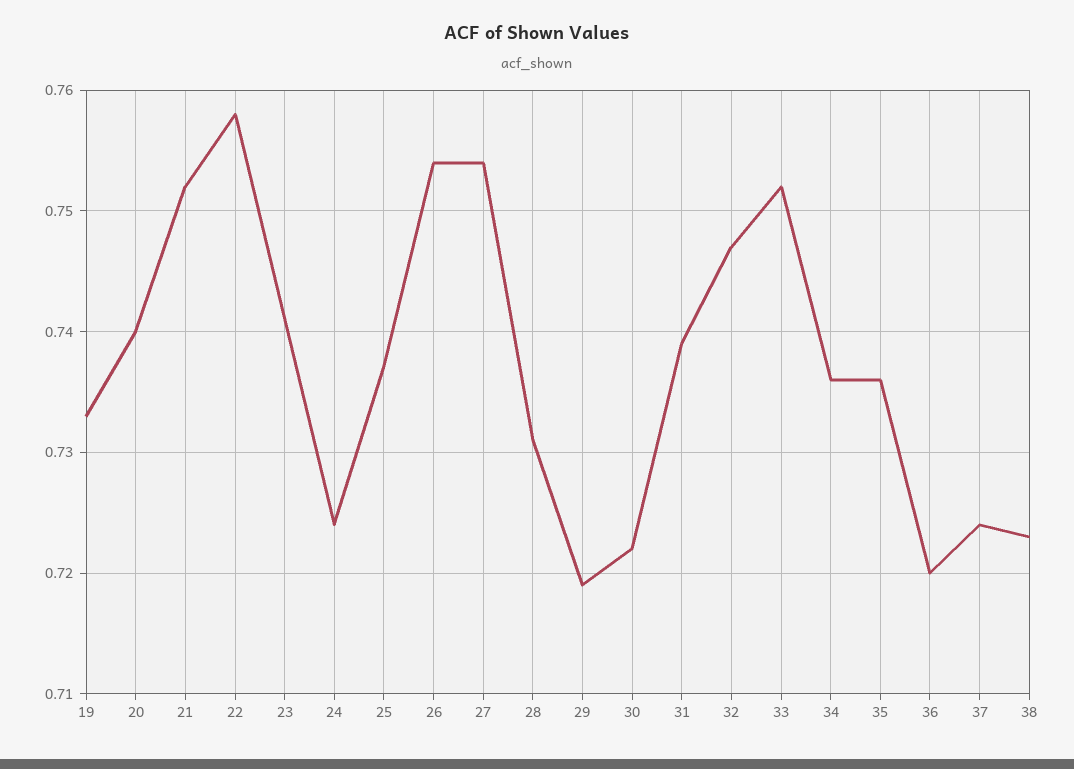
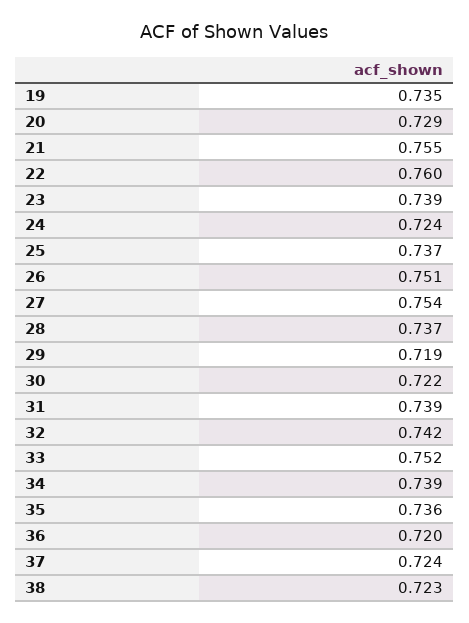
19: 0.733 -> 0.735
20: 0.74 -> 0.729
21: 0.752 -> 0.755
22: 0.758 -> 0.76
23: 0.741 -> 0.739
26: 0.754 -> 0.751
28: 0.731 -> 0.737
32: 0.747 -> 0.742
34: 0.736 -> 0.739

